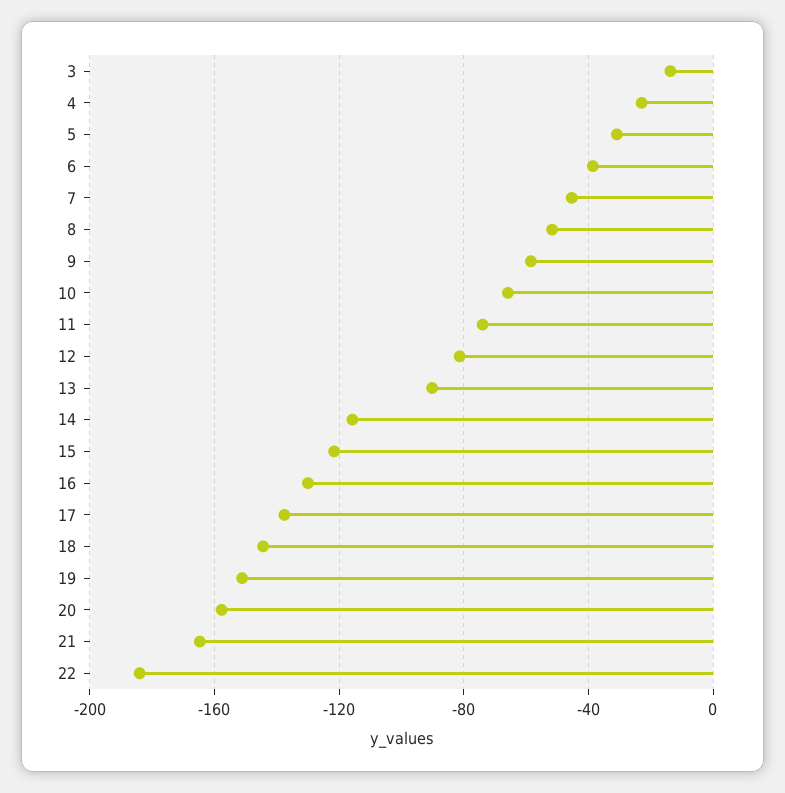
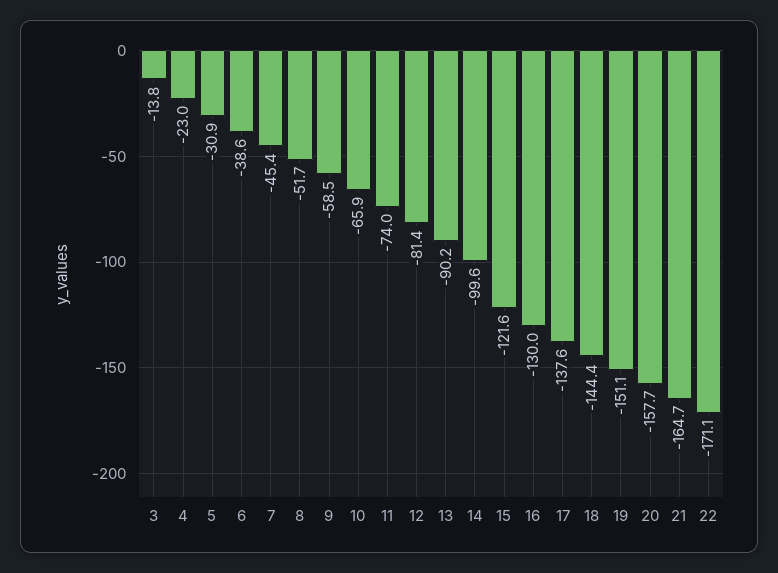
14: -115 -> -99.6
22: -185 -> -171.1

